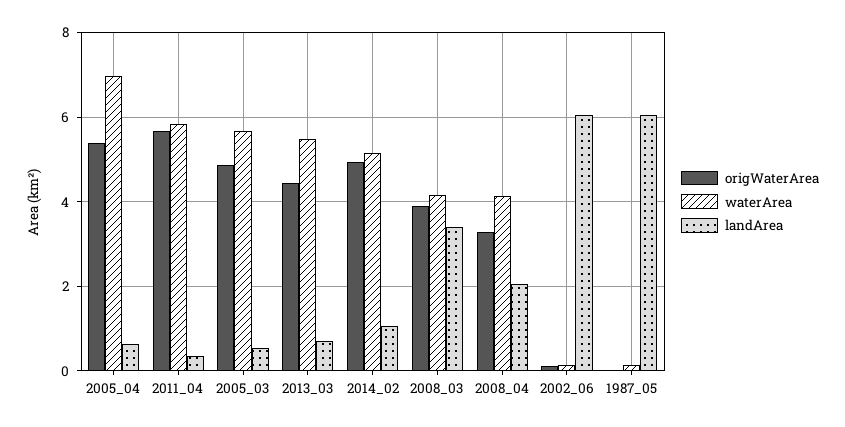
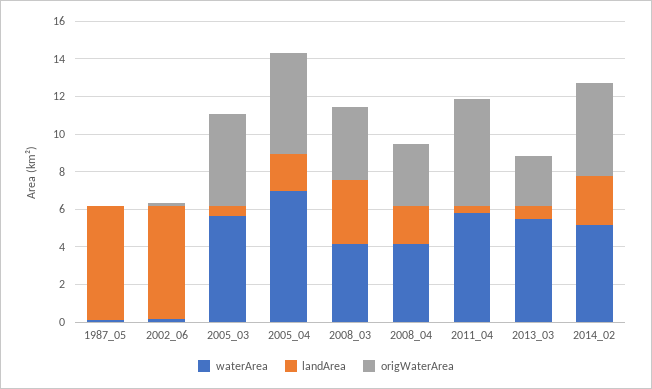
landArea, 2005_04: 0.6 -> 2
origWaterArea, 2013_03: 4.4 -> 2.5
landArea, 2014_02: 1 -> 2.5

